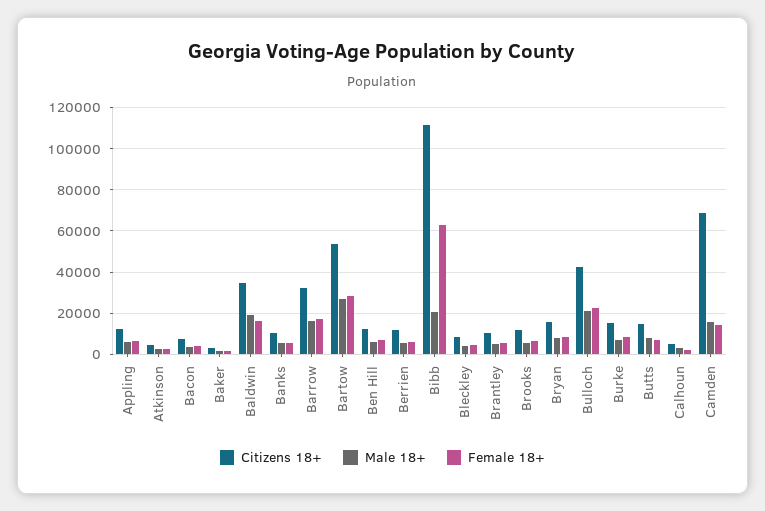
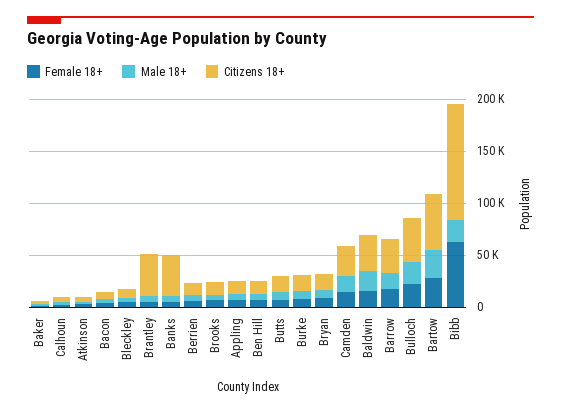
Citizens 18+, Banks: 10000 -> 40000
Citizens 18+, Brantley: 10000 -> 40000
Citizens 18+, Camden: 70000 -> 30000

